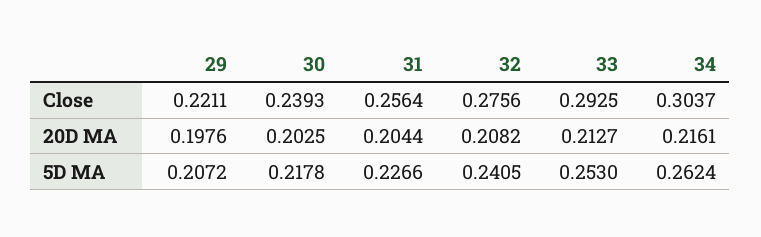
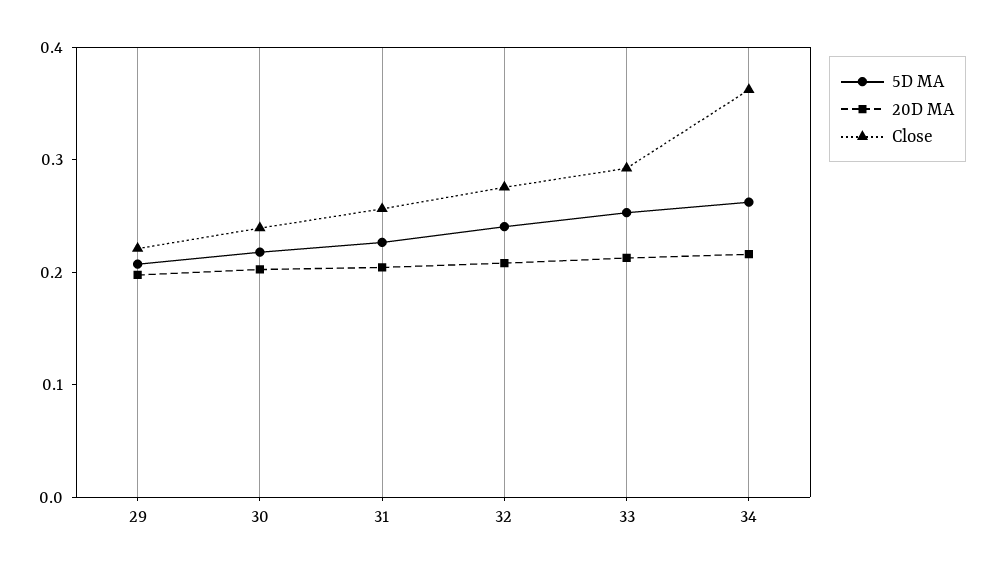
Close, 34: 0.3037 -> 0.36

